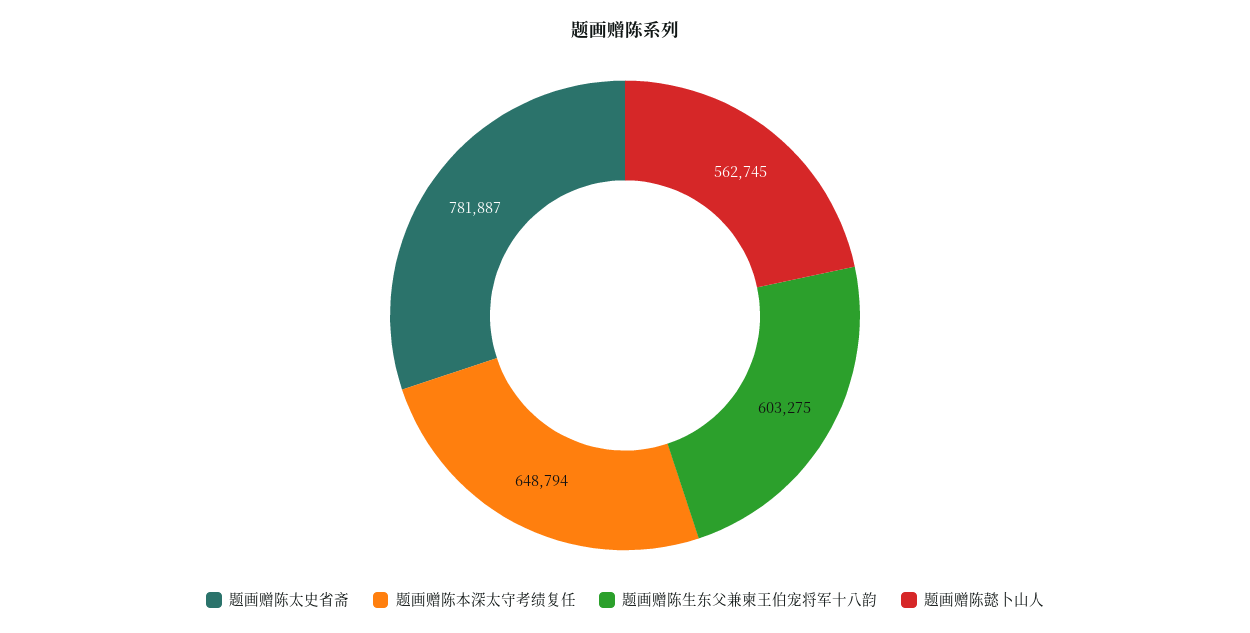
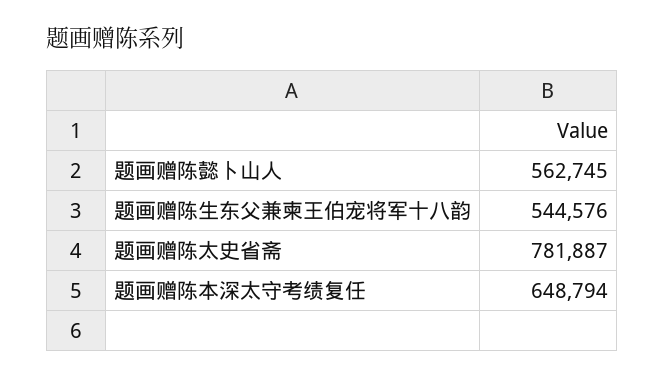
题画赠陈生东父兼柬王伯宠将军十八韵: 603275 -> 544576

